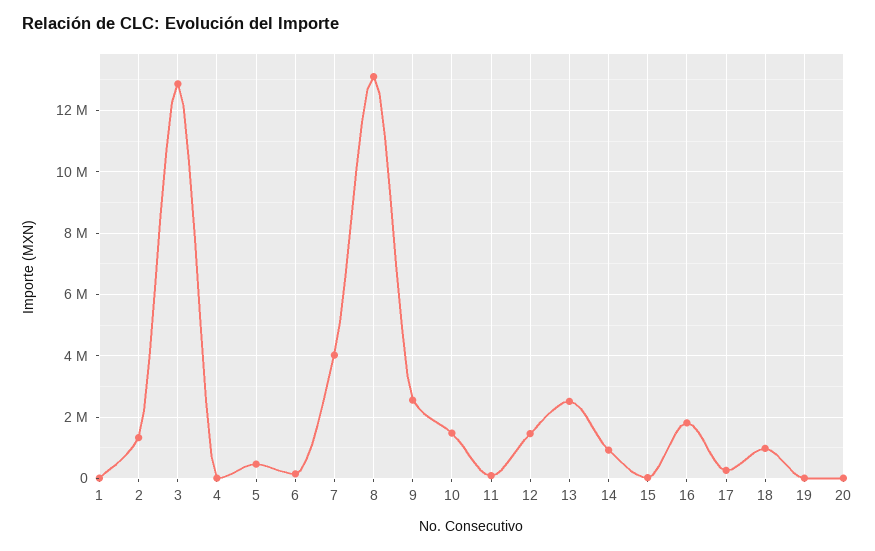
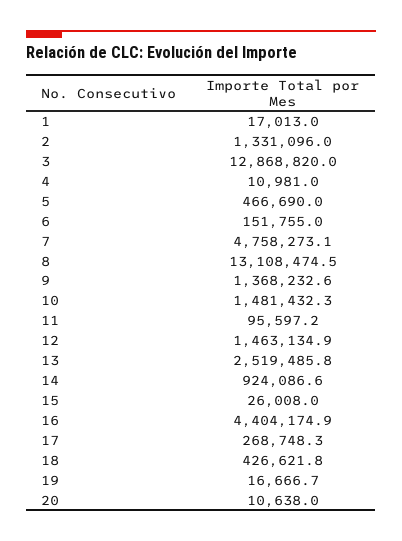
7: 4000000 -> 4758273.1
9: 2600000 -> 1368232.6
16: 1800000 -> 4404174.9
18: 1000000 -> 426621.8

